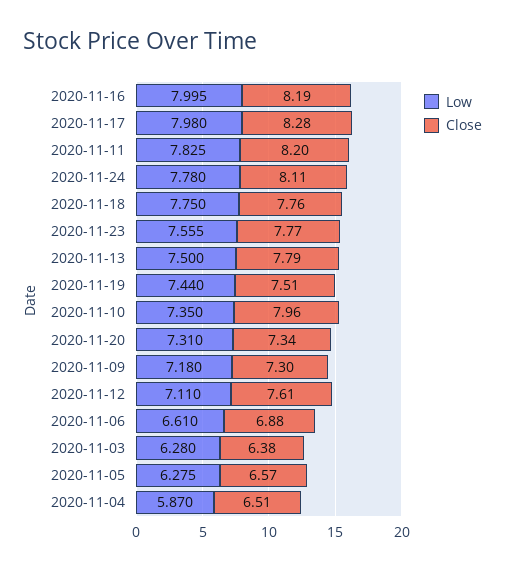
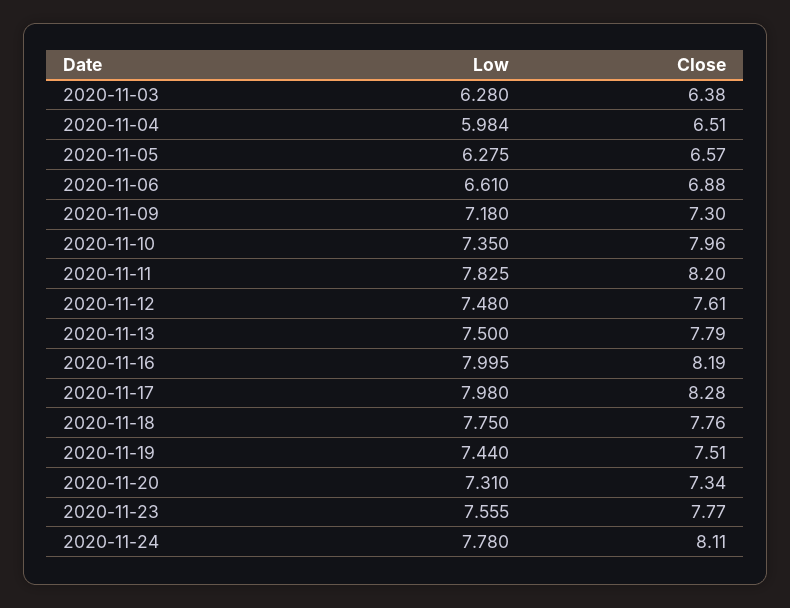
Low, 2020-11-12: 7.11 -> 7.48
Low, 2020-11-04: 5.87 -> 5.984

